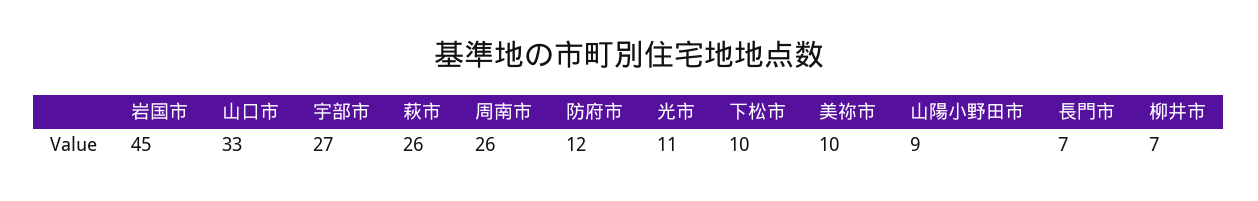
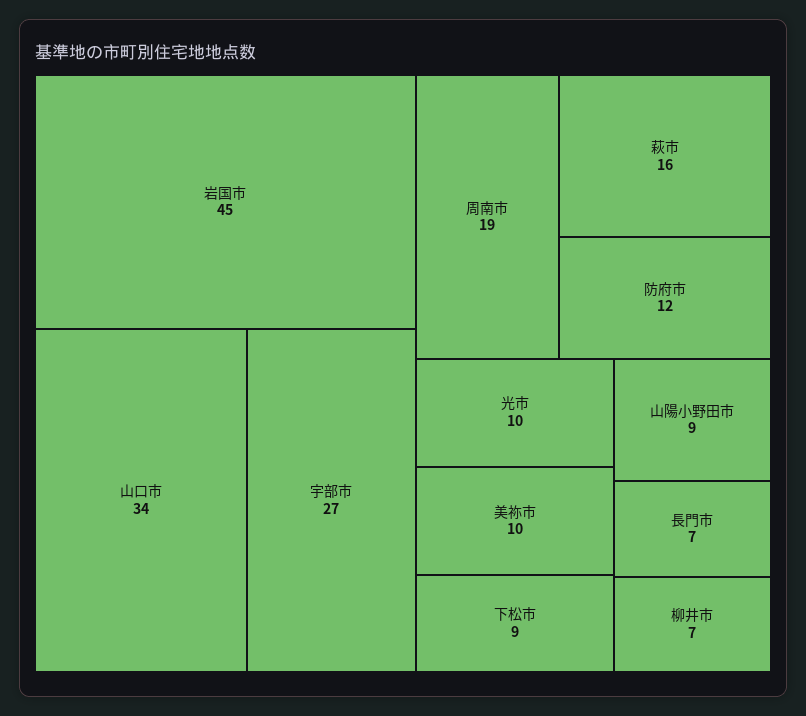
山口市: 33 -> 34
萩市: 26 -> 16
周南市: 26 -> 19
光市: 11 -> 10
下松市: 10 -> 9

